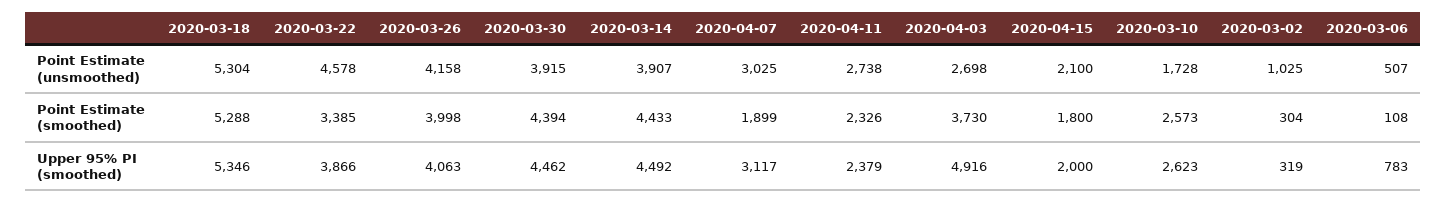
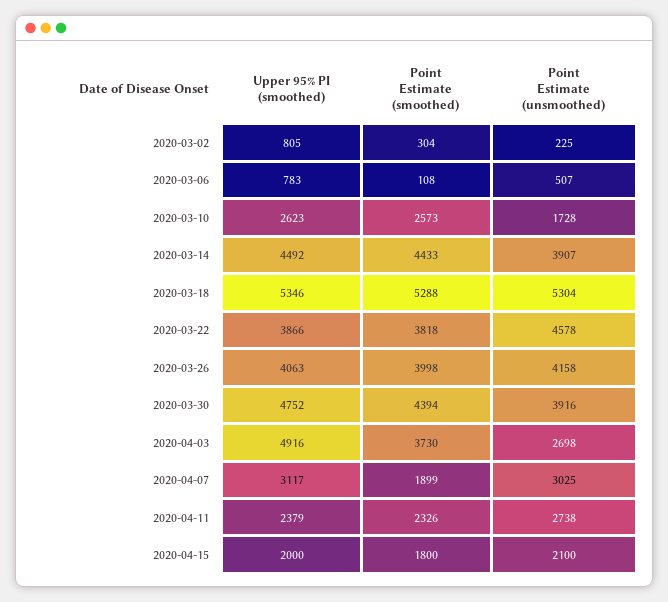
2020-03-30, Point Estimate (unsmoothed): 3915 -> 3916
2020-03-02, Point Estimate (unsmoothed): 1025 -> 225
2020-03-22, Point Estimate (smoothed): 3385 -> 3818
2020-03-30, Upper 95% PI (smoothed): 4462 -> 4752
2020-03-02, Upper 95% PI (smoothed): 319 -> 805

